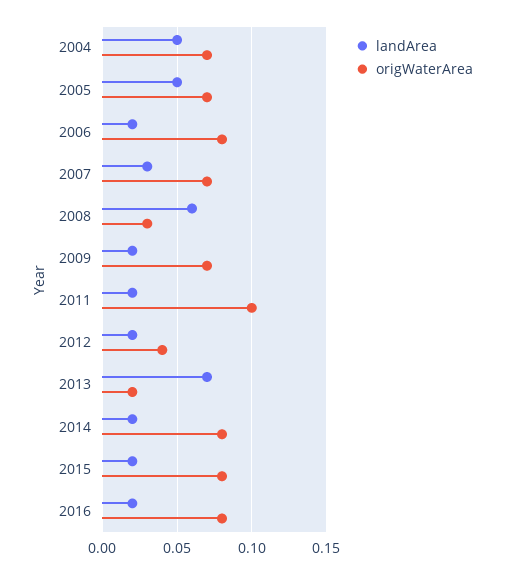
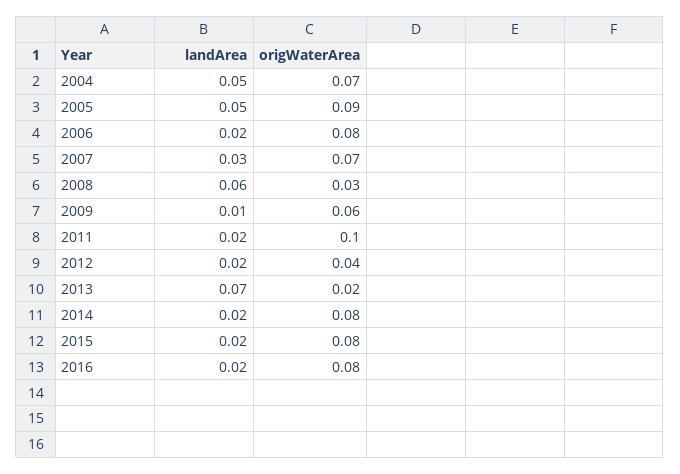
origWaterArea, 2005: 0.07 -> 0.09
landArea, 2009: 0.02 -> 0.01
origWaterArea, 2009: 0.07 -> 0.06

